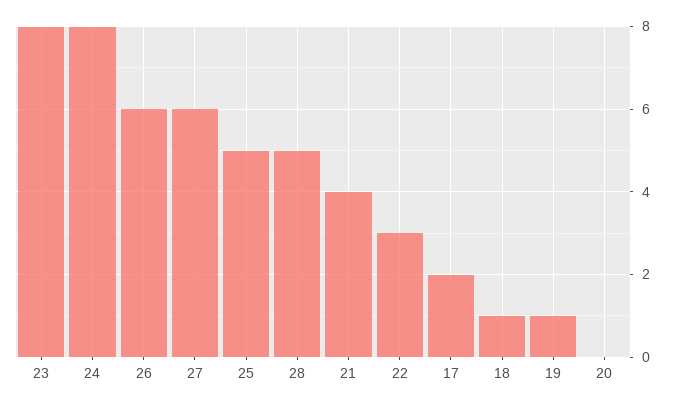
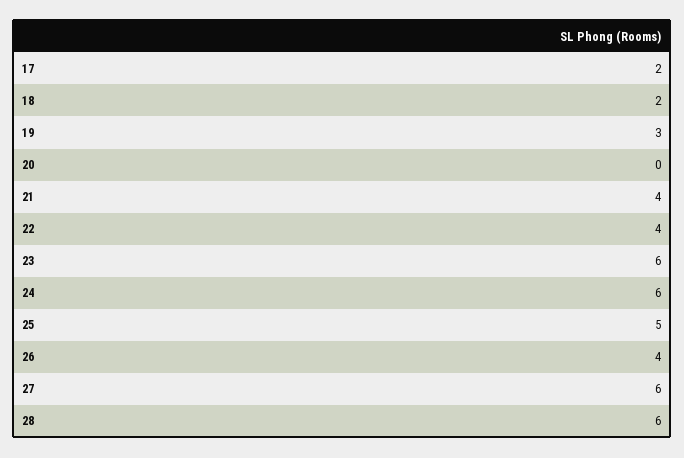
23: 8 -> 6
24: 8 -> 6
26: 6 -> 4
28: 5 -> 6
22: 3 -> 4
18: 1 -> 2
19: 1 -> 3

